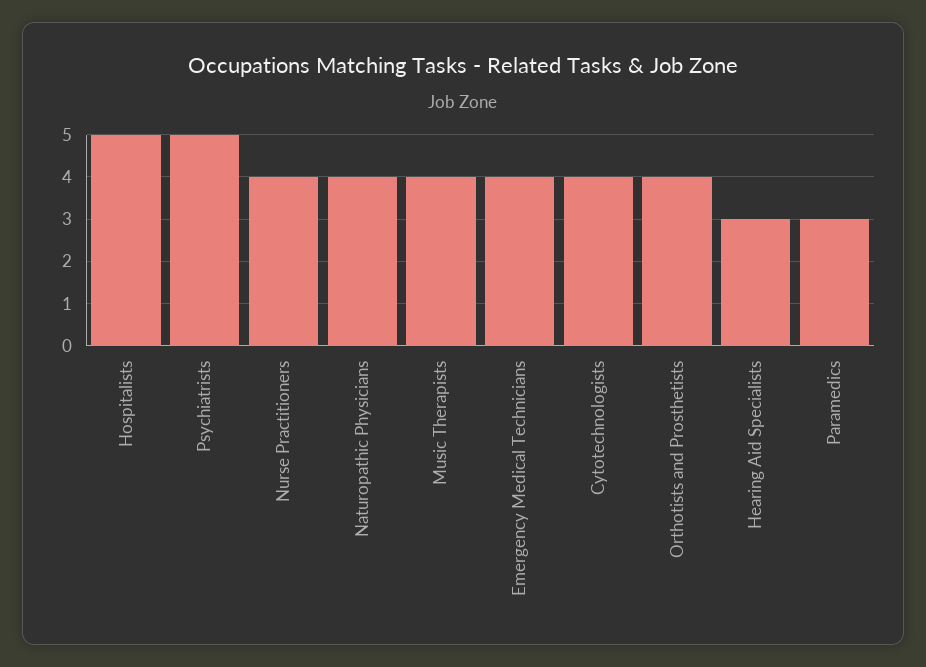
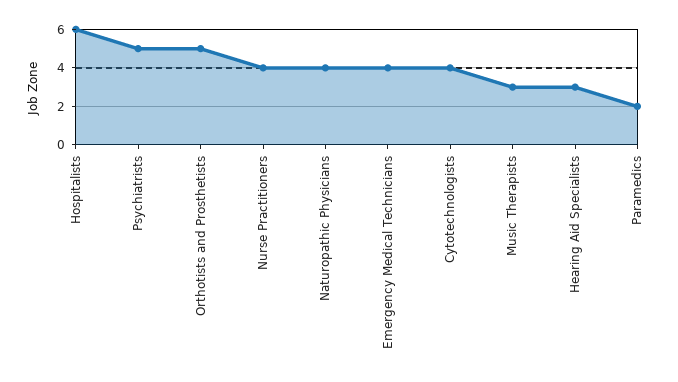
Hospitalists: 5 -> 6
Music Therapists: 4 -> 3
Orthotists and Prosthetists: 4 -> 5
Paramedics: 3 -> 2

